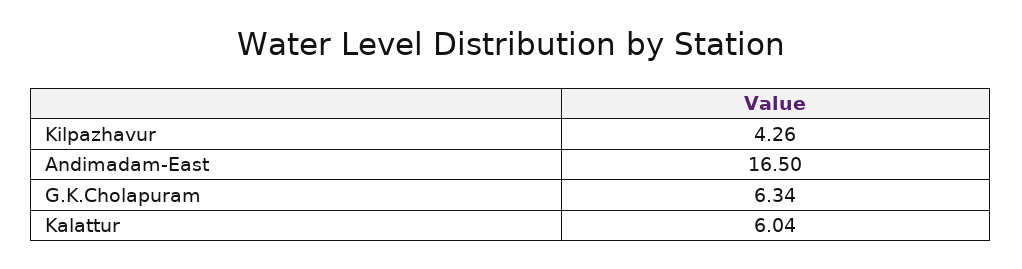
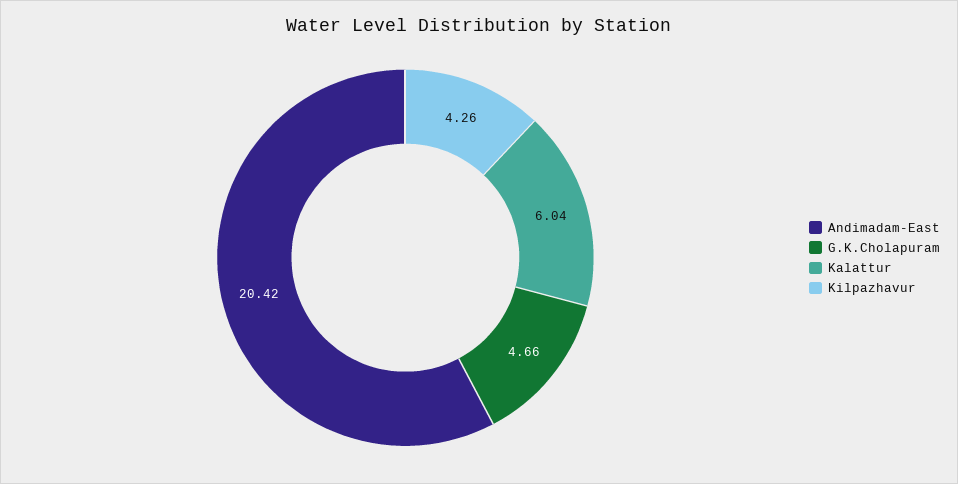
Andimadam-East: 16.5 -> 20.42
G.K.Cholapuram: 6.34 -> 4.66

